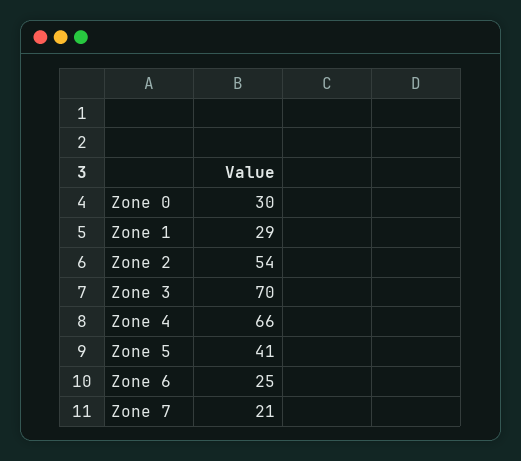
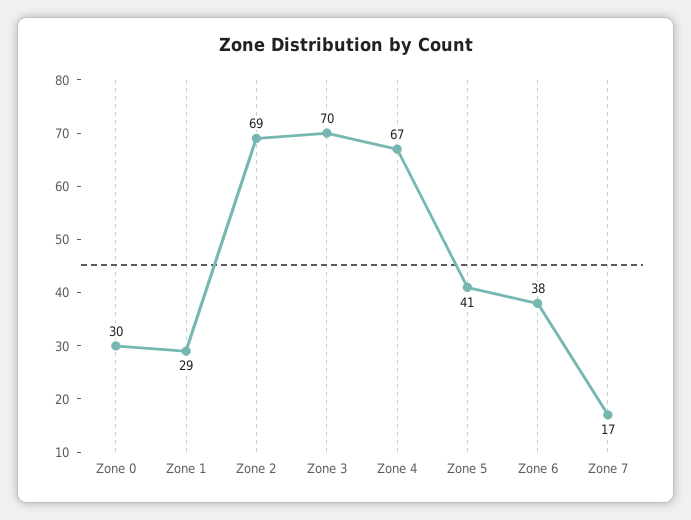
Zone 2: 54 -> 69
Zone 4: 66 -> 67
Zone 6: 25 -> 38
Zone 7: 21 -> 17

